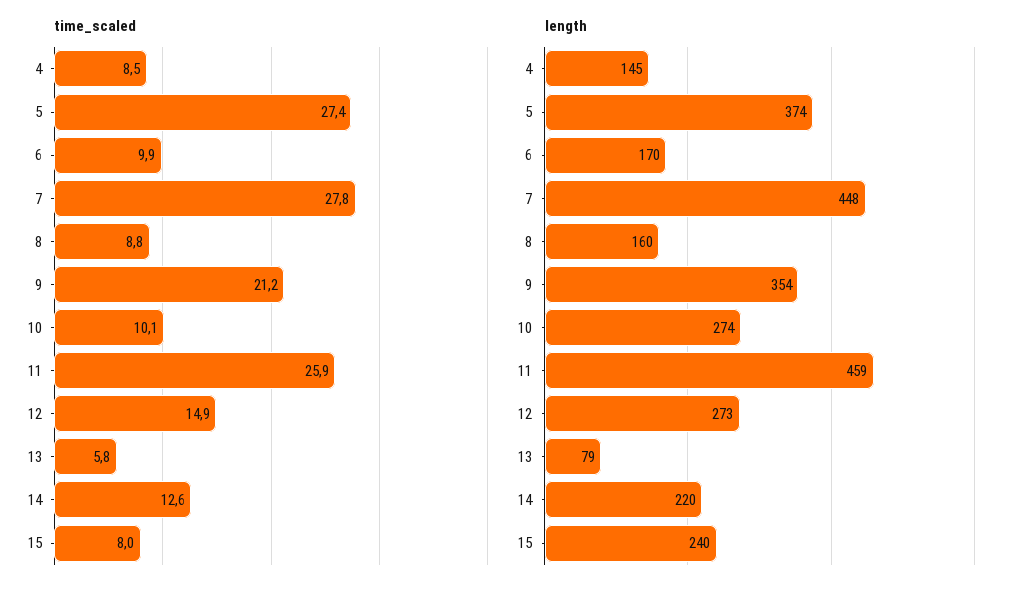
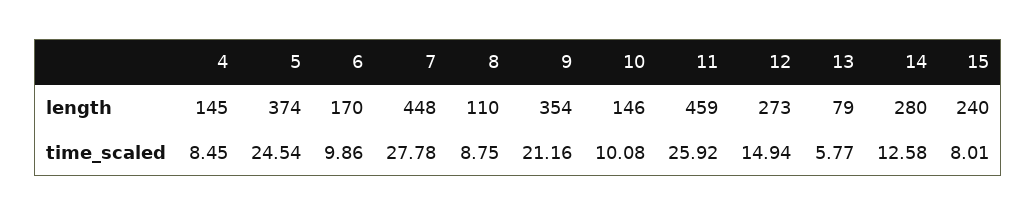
time_scaled, 5: 27.4 -> 24.54
length, 8: 160 -> 110
length, 10: 274 -> 146
length, 14: 220 -> 280

